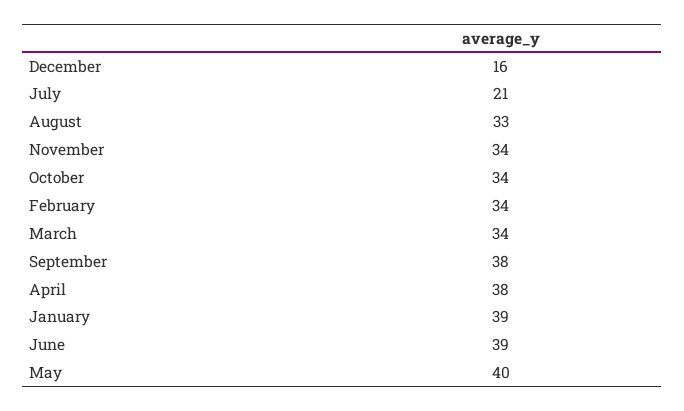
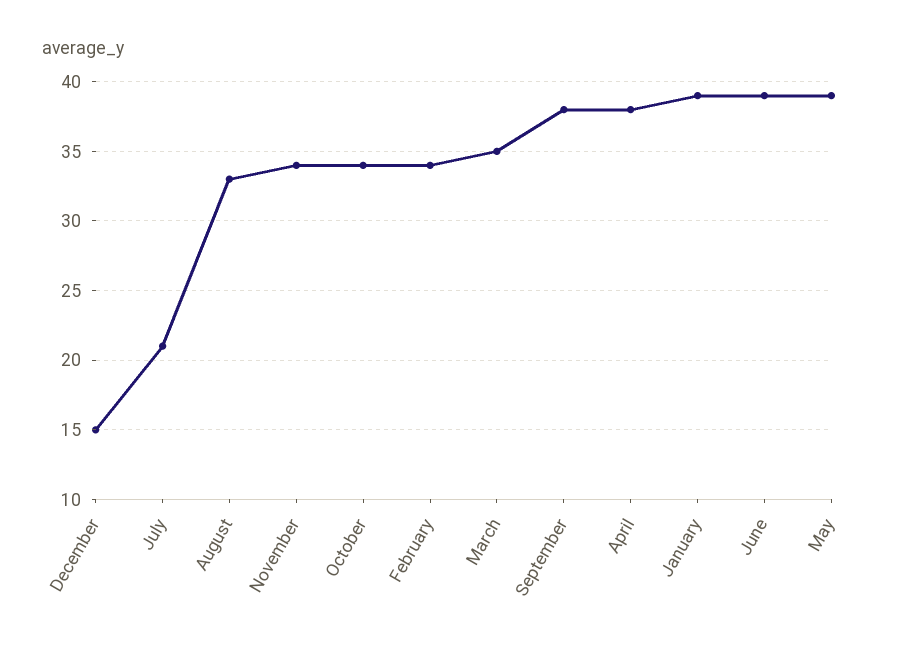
December: 16 -> 15
March: 34 -> 35
May: 40 -> 39

